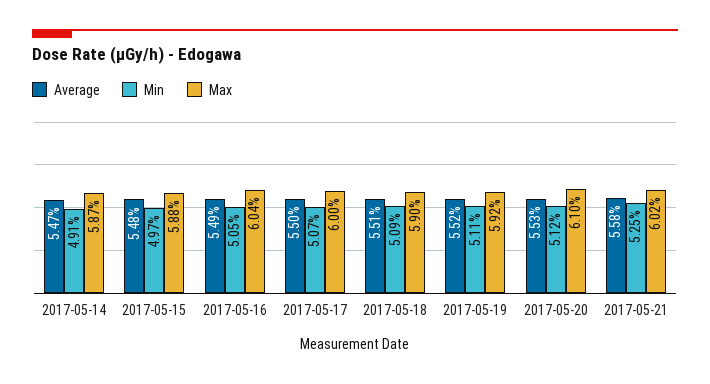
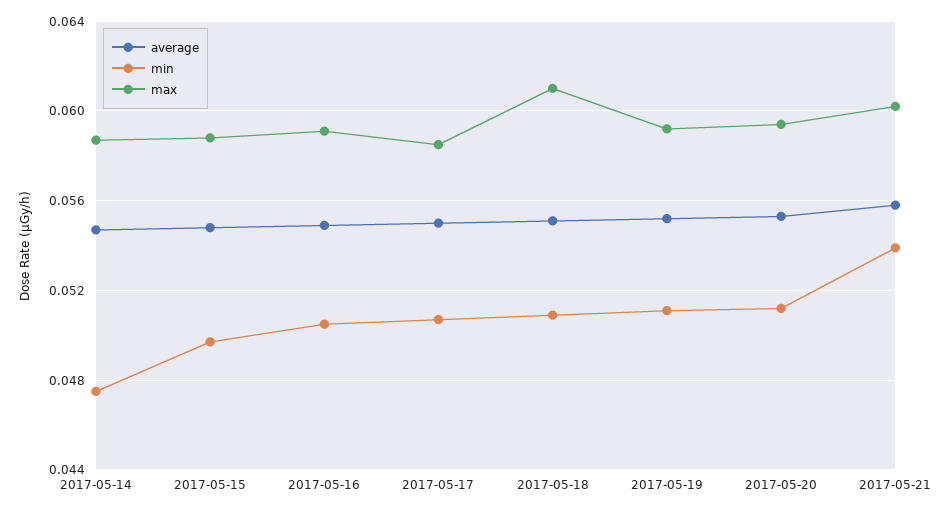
Min, 2017-05-14: 0.0491 -> 0.0475
Max, 2017-05-16: 0.0604 -> 0.059
Max, 2017-05-17: 0.06 -> 0.0585
Max, 2017-05-18: 0.059 -> 0.061
Max, 2017-05-20: 0.061 -> 0.0595
Min, 2017-05-21: 0.0525 -> 0.054

